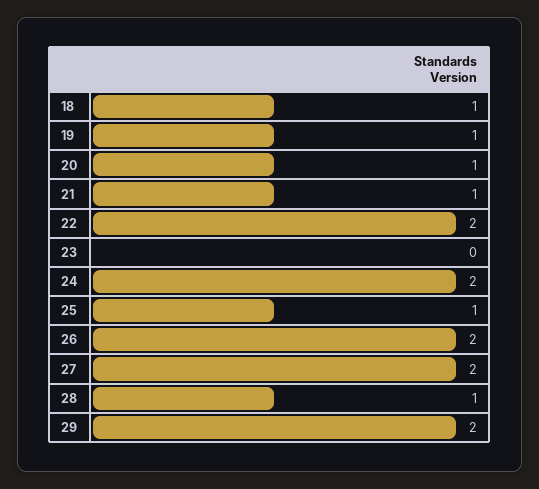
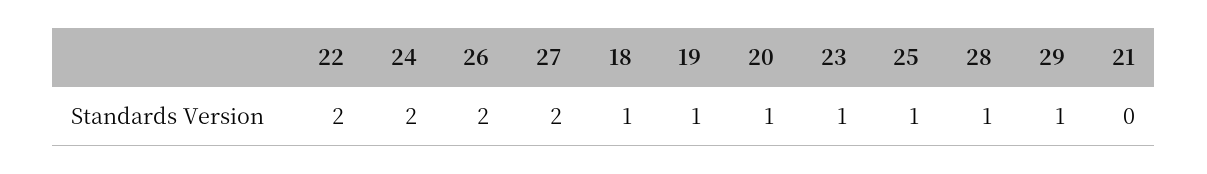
21: 1 -> 0
23: 0 -> 1
29: 2 -> 1

